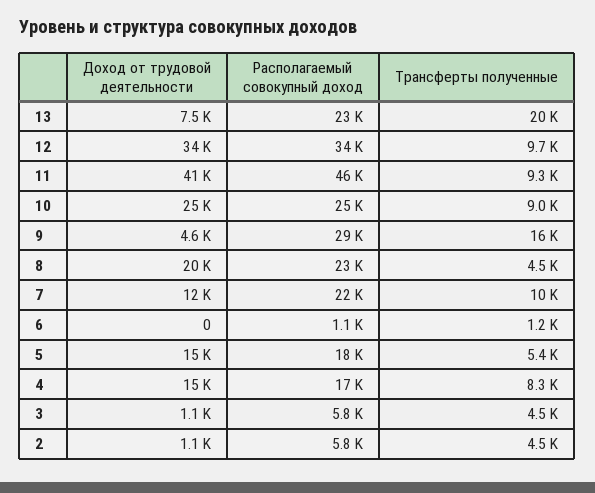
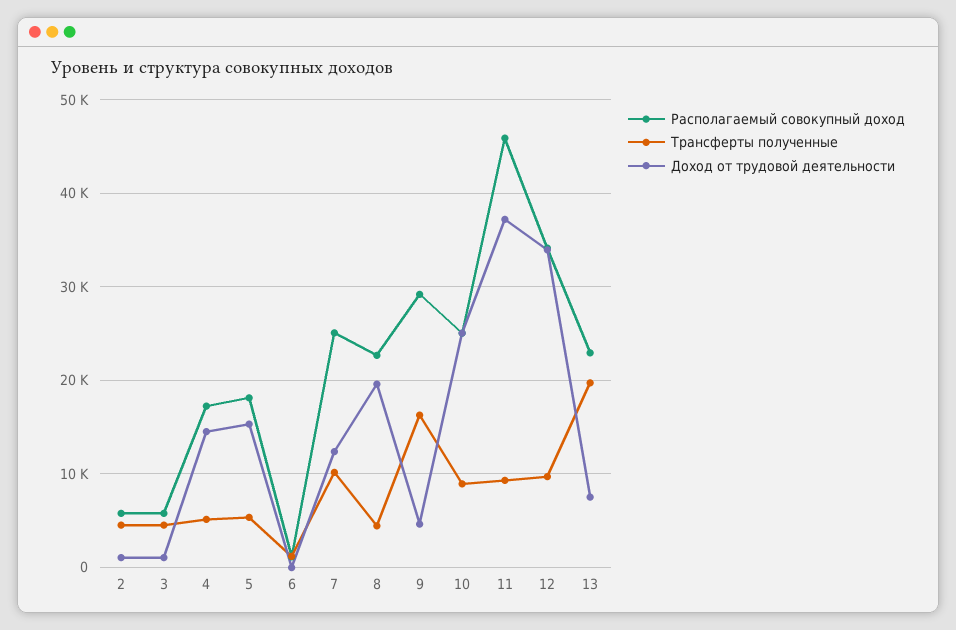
Доход от трудовой деятельности, 11: 41000 -> 37000
Располагаемый совокупный доход, 7: 22000 -> 25000
Трансферты полученные, 4: 8300 -> 5000

